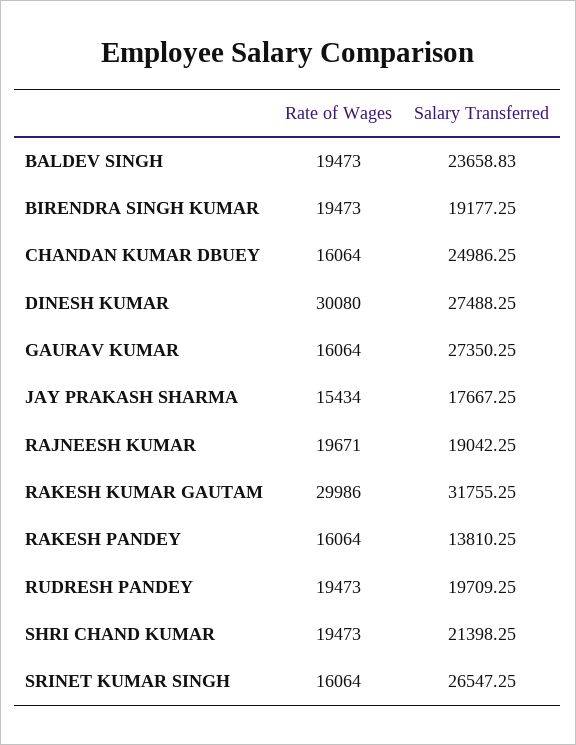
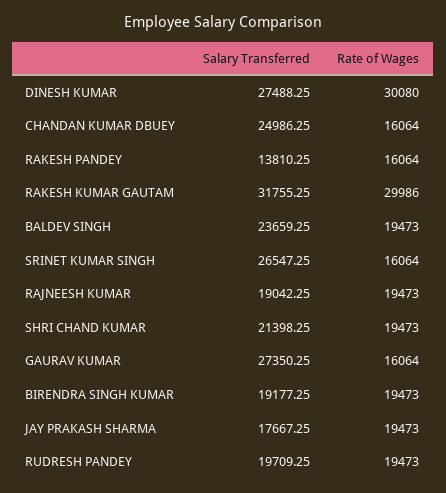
Salary Transferred, BALDEV SINGH: 23658.83 -> 23659.25
Rate of Wages, JAY PRAKASH SHARMA: 15434 -> 19473
Rate of Wages, RAJNEESH KUMAR: 19671 -> 19473

